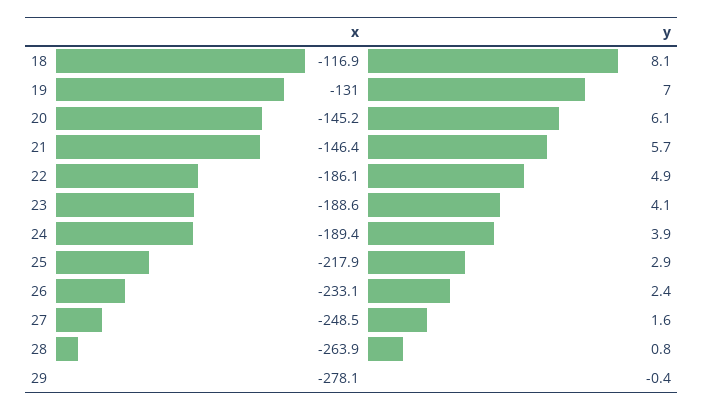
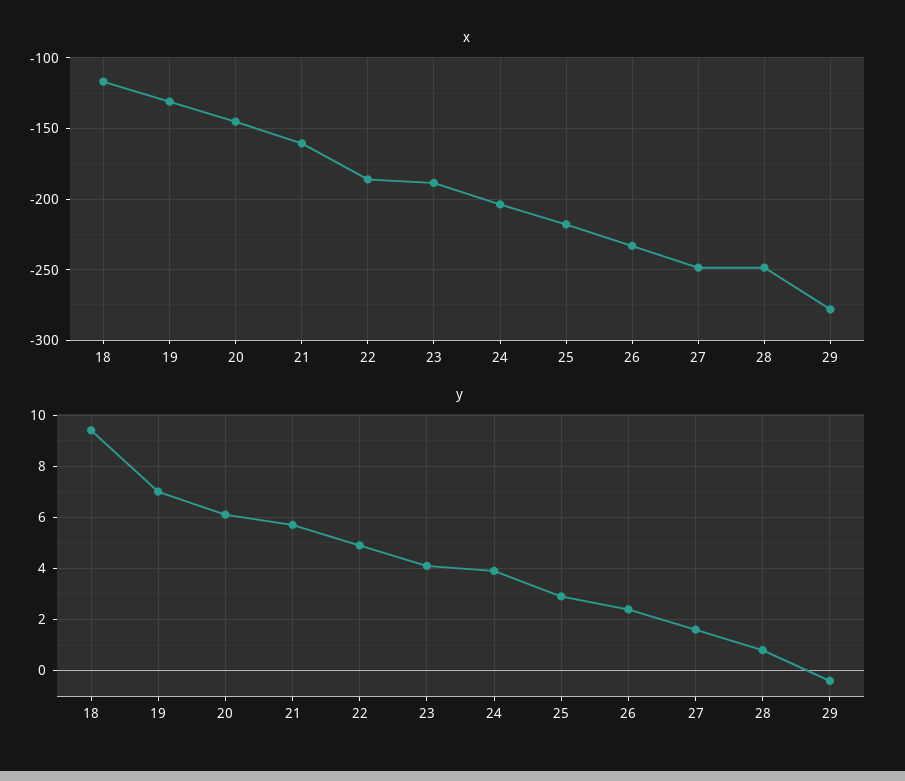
y, 18: 8.1 -> 9.5
x, 21: -146.4 -> -160
x, 24: -189.4 -> -205
x, 28: -263.9 -> -250

